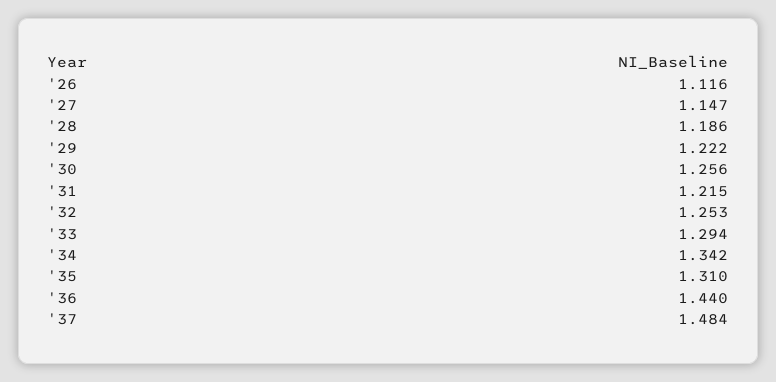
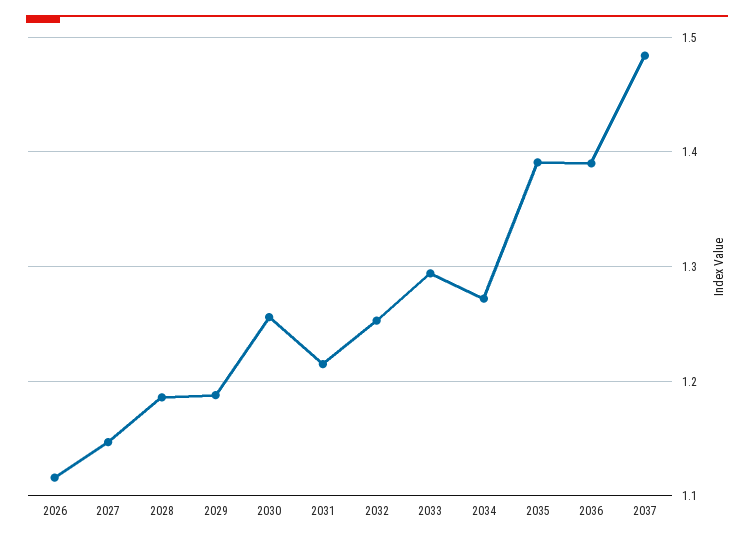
'29: 1.222 -> 1.19
'34: 1.342 -> 1.27
'35: 1.31 -> 1.39
'36: 1.44 -> 1.39

